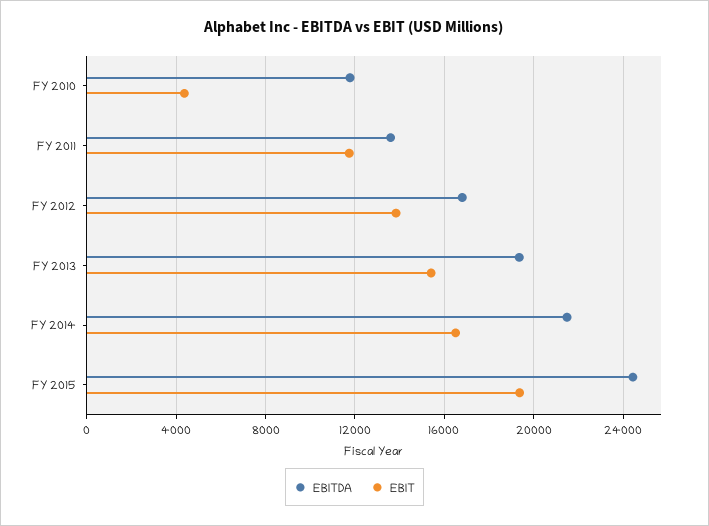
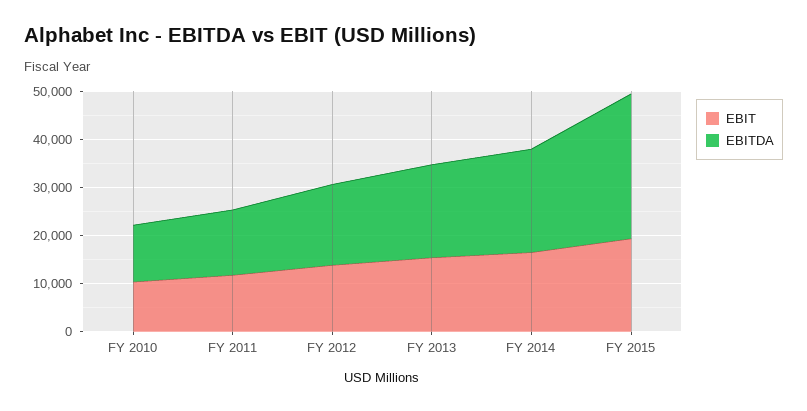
EBIT, FY 2010: 4500 -> 10000
EBITDA, FY 2015: 24500 -> 30000

